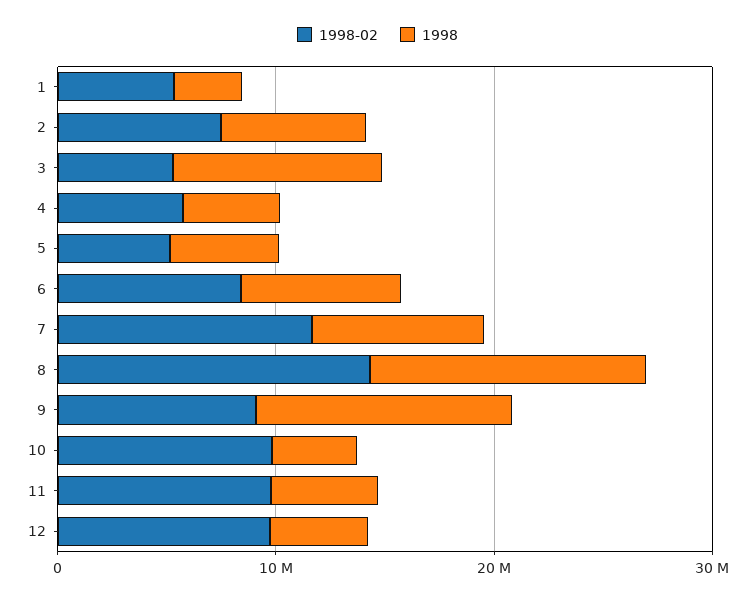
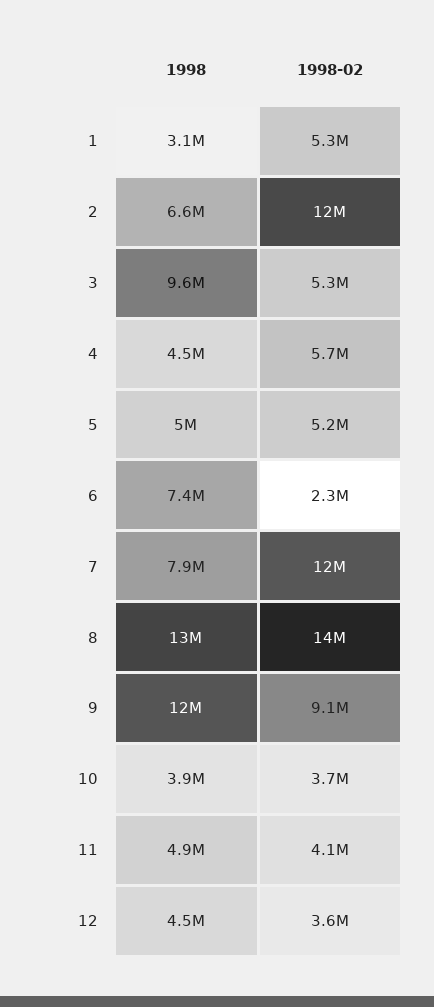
1998-02, 2: 8000000 -> 12000000
1998-02, 6: 8000000 -> 2300000
1998-02, 10: 10000000 -> 3700000
1998-02, 11: 10000000 -> 4100000
1998-02, 12: 10000000 -> 3600000

